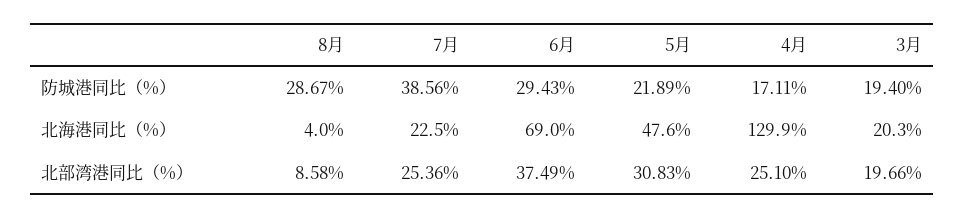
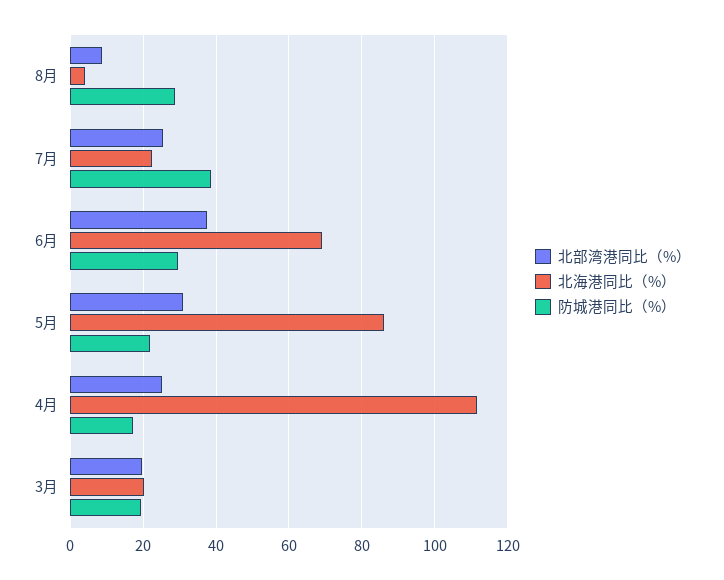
北海港同比（%）, 5月: 47.6 -> 86
北海港同比（%）, 4月: 129.9 -> 112

